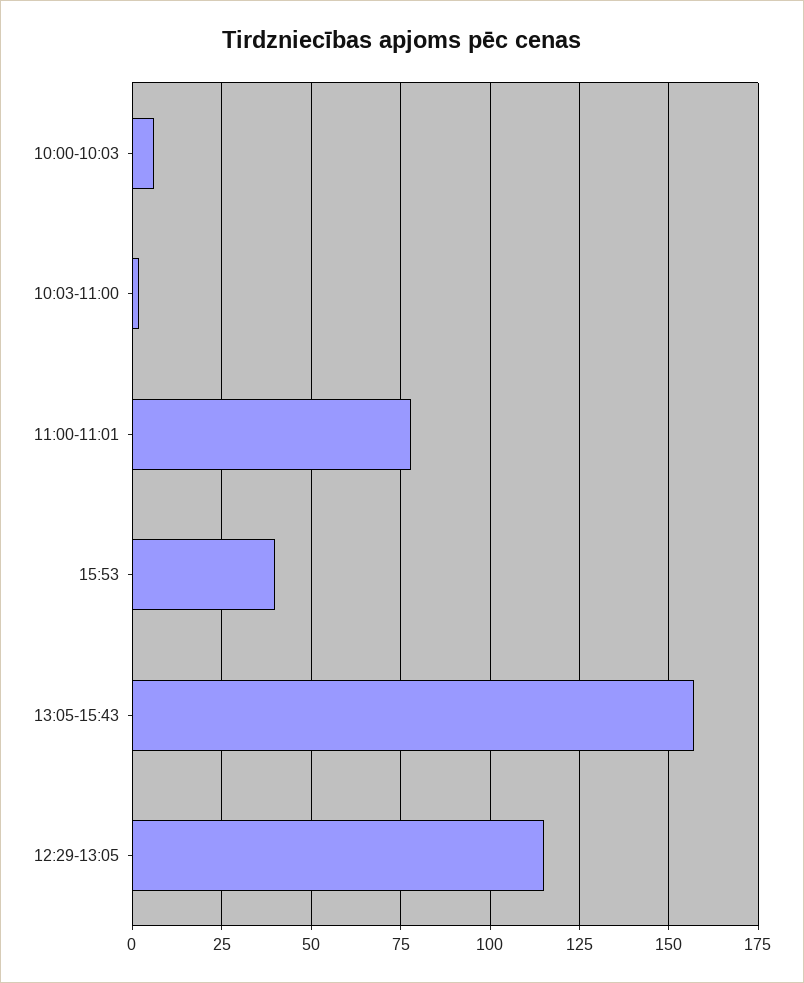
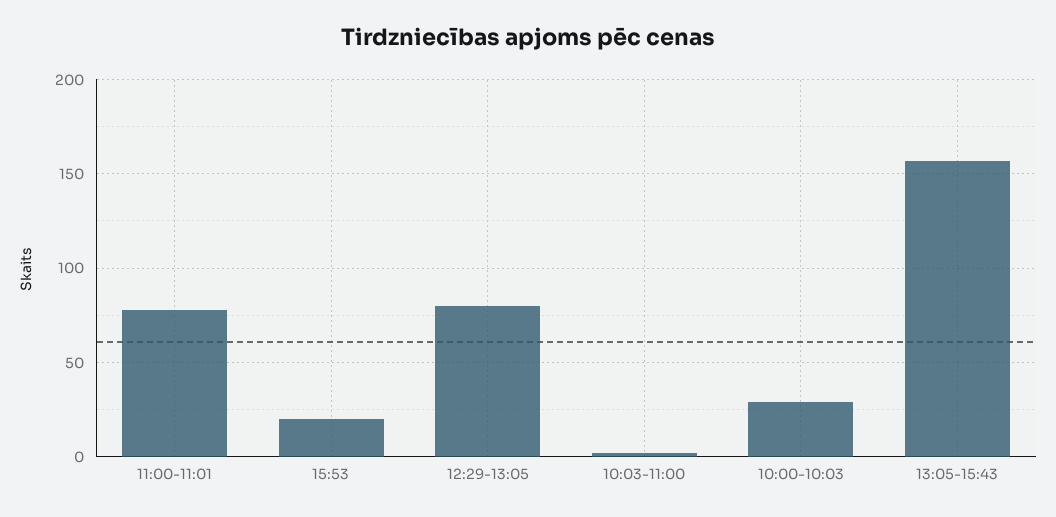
10:00-10:03: 5 -> 30
15:53: 40 -> 20
12:29-13:05: 115 -> 80

